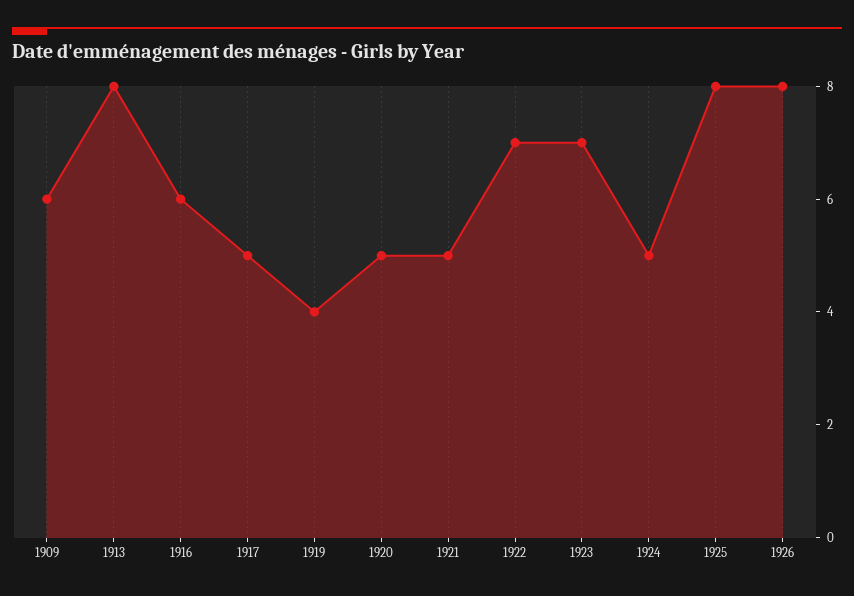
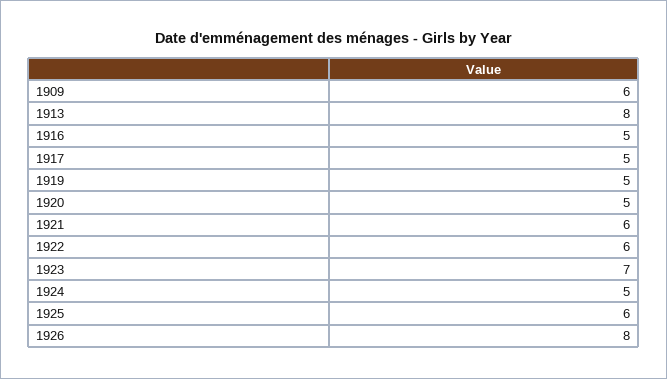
1916: 6 -> 5
1919: 4 -> 5
1921: 5 -> 6
1922: 7 -> 6
1925: 8 -> 6

